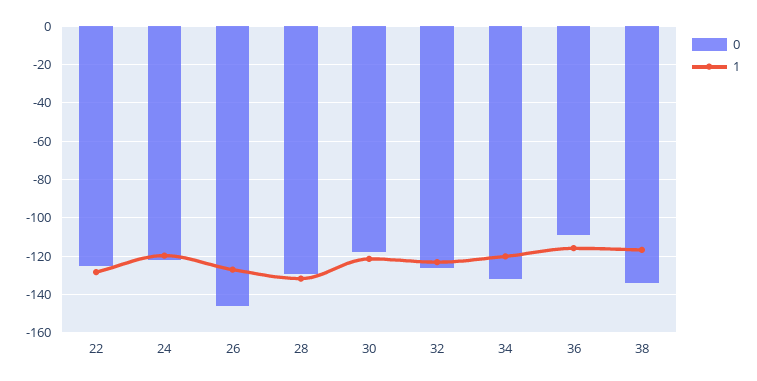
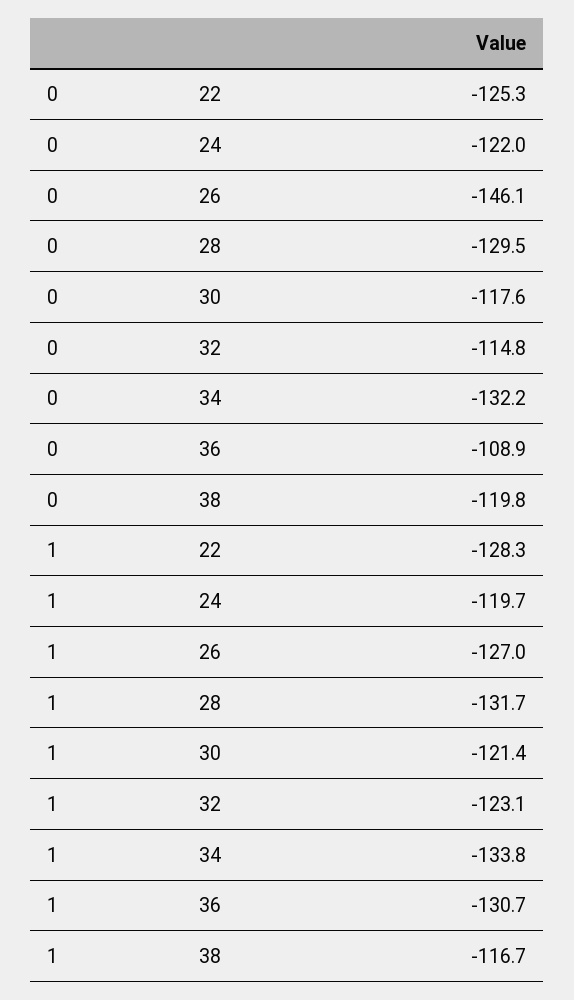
0, 32: -125 -> -114.8
1, 34: -120 -> -133.8
1, 36: -115 -> -130.7
0, 38: -135 -> -119.8

